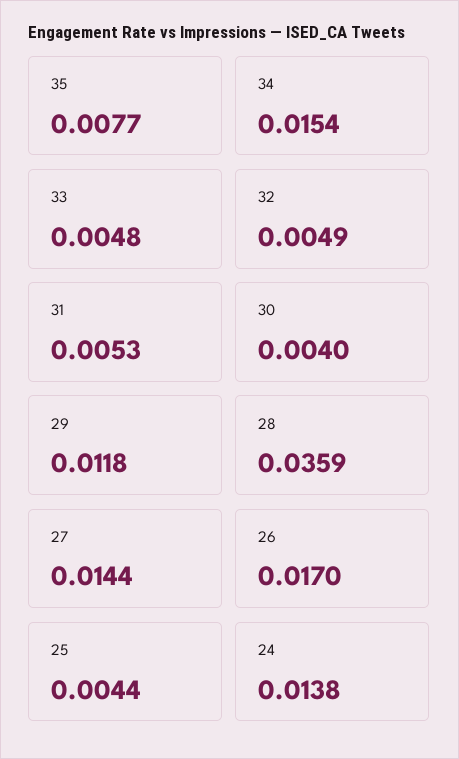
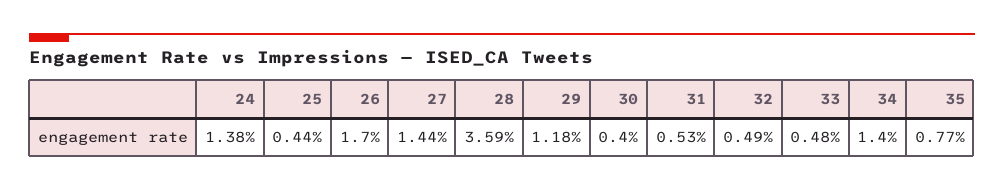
34: 0.0154 -> 0.014

